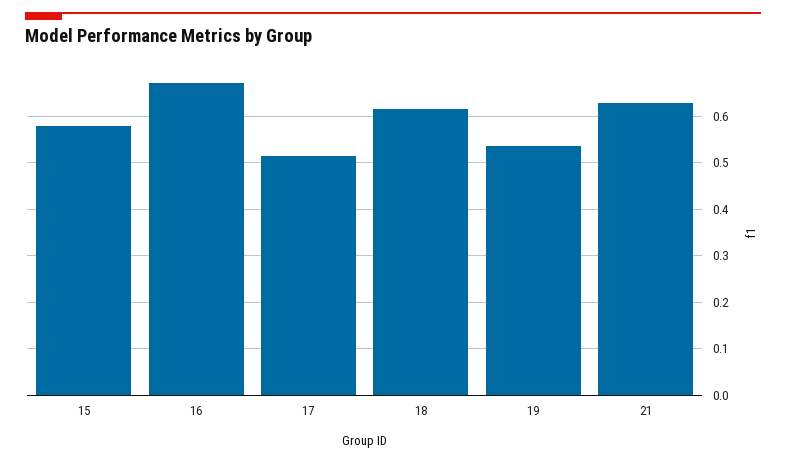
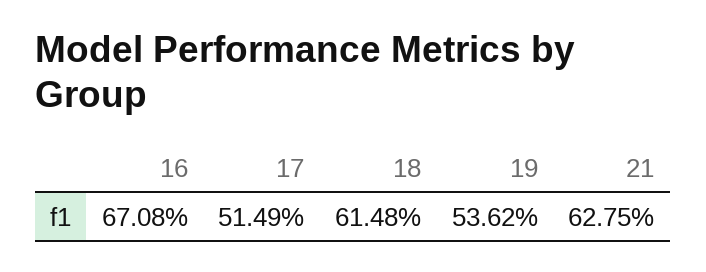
15: 0.58 -> none

